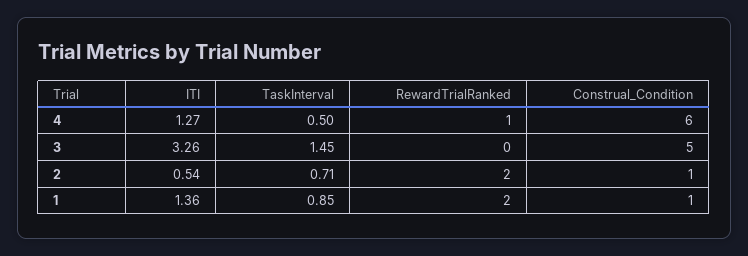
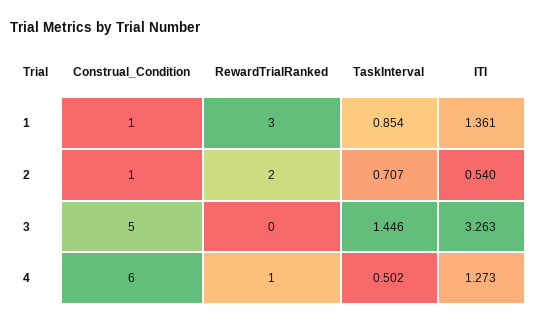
RewardTrialRanked, 1: 2 -> 3

